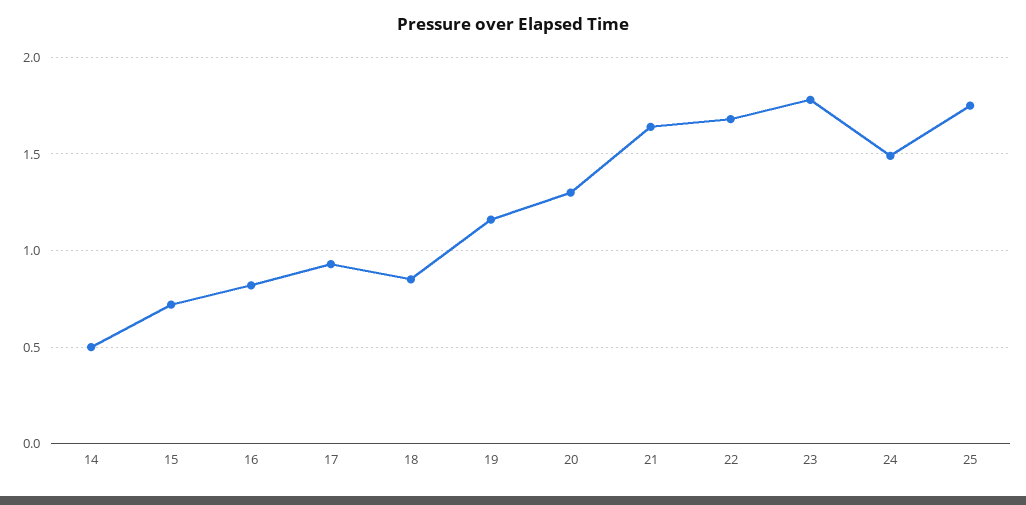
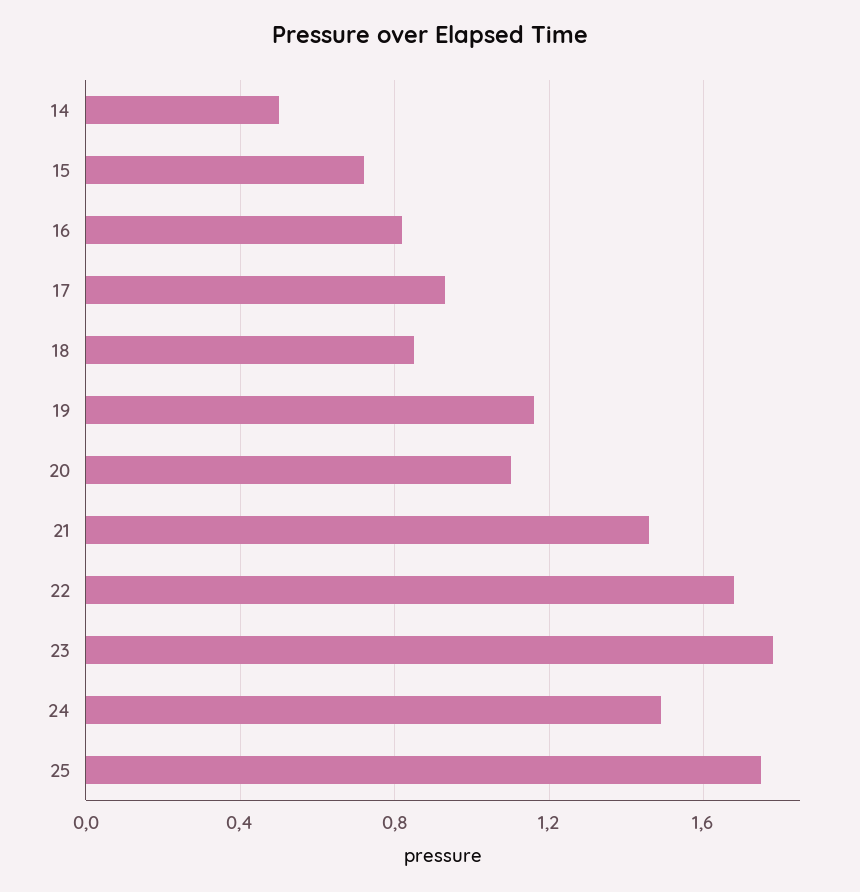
20: 1.3 -> 1.1
21: 1.65 -> 1.45

